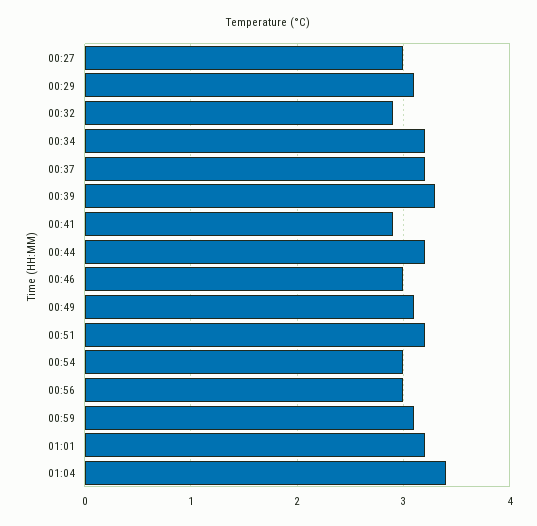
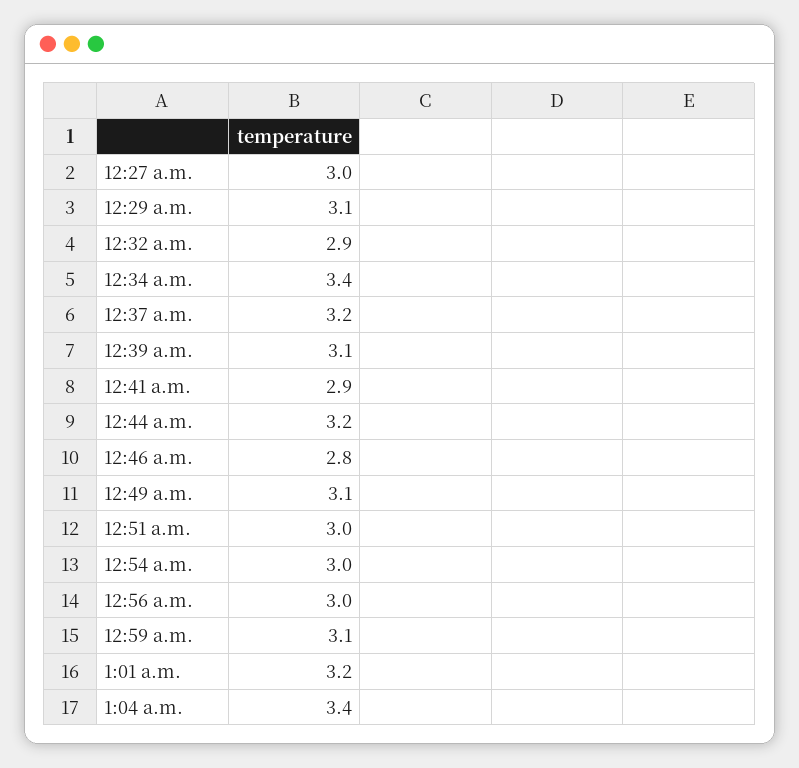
00:34: 3.2 -> 3.4
00:39: 3.3 -> 3.1
00:46: 3 -> 2.8
00:51: 3.2 -> 3

